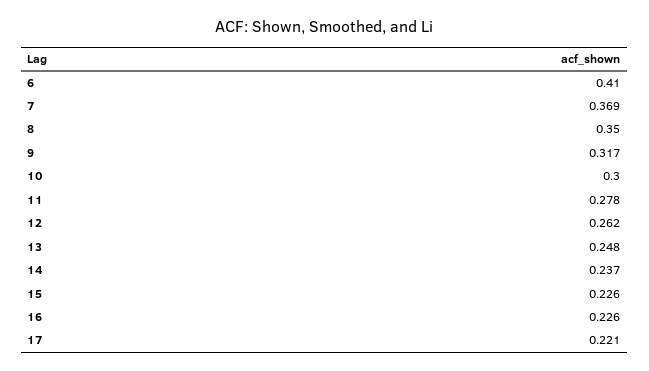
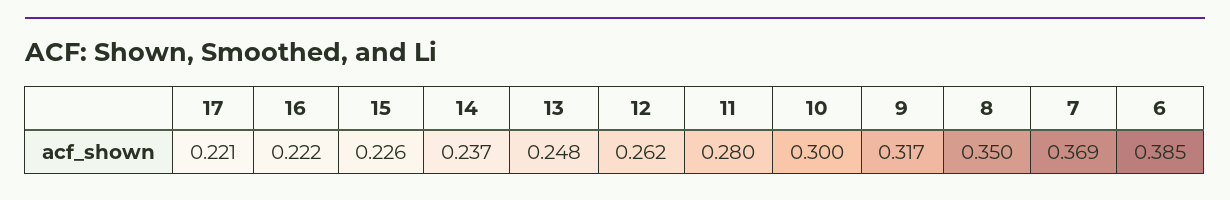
6: 0.41 -> 0.385
11: 0.278 -> 0.28
16: 0.226 -> 0.222

